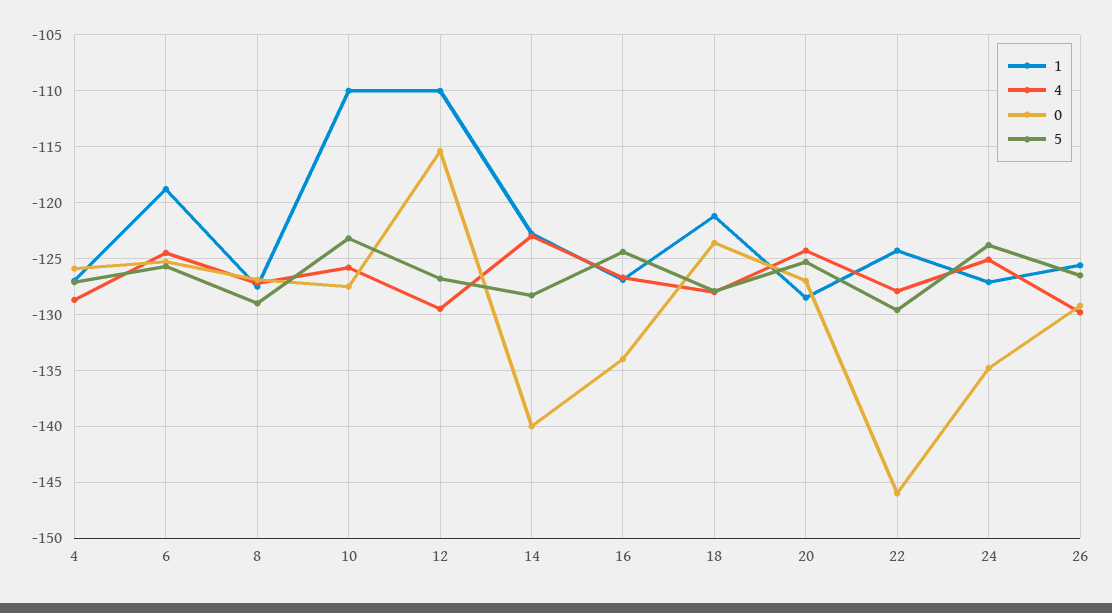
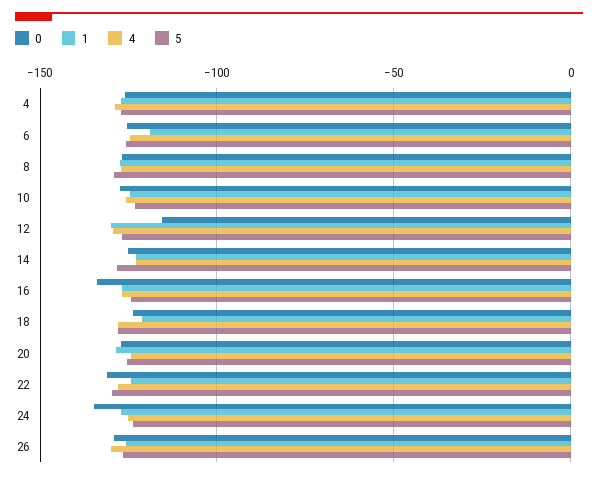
1, 10: -110 -> -125
1, 12: -110 -> -130
0, 14: -140 -> -125
0, 22: -146 -> -130

